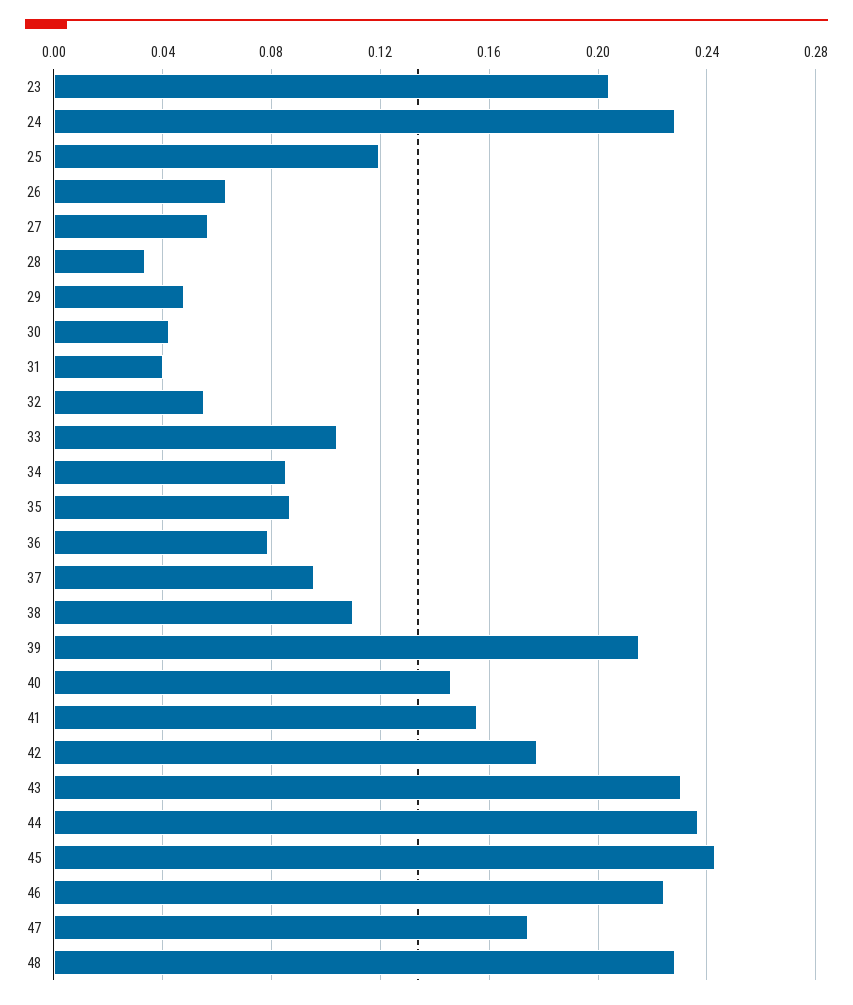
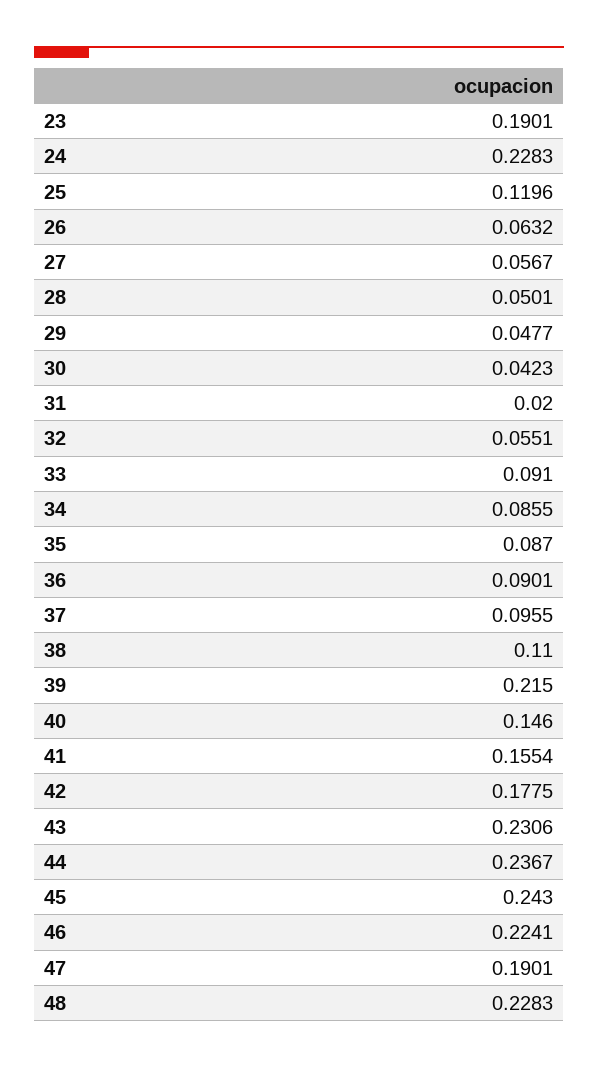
23: 0.205 -> 0.1901
28: 0.035 -> 0.0501
31: 0.04 -> 0.02
33: 0.105 -> 0.091
36: 0.08 -> 0.0901
47: 0.175 -> 0.1901

